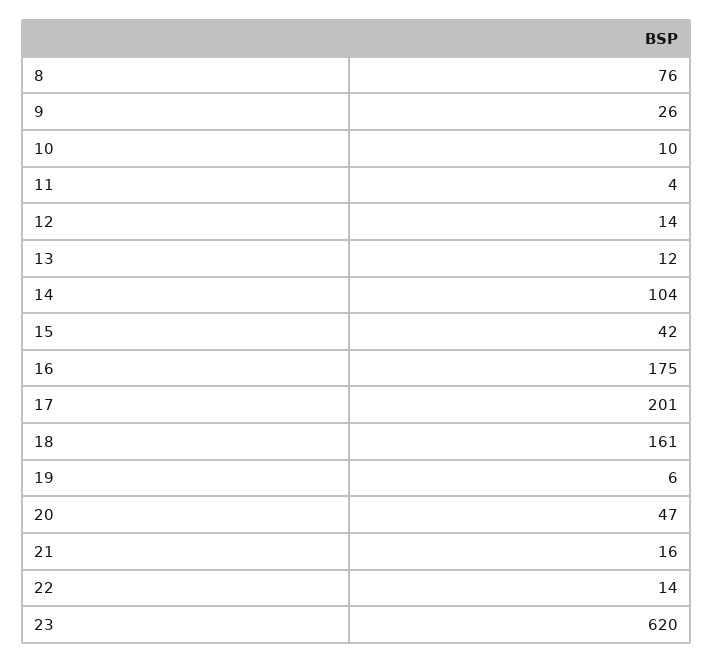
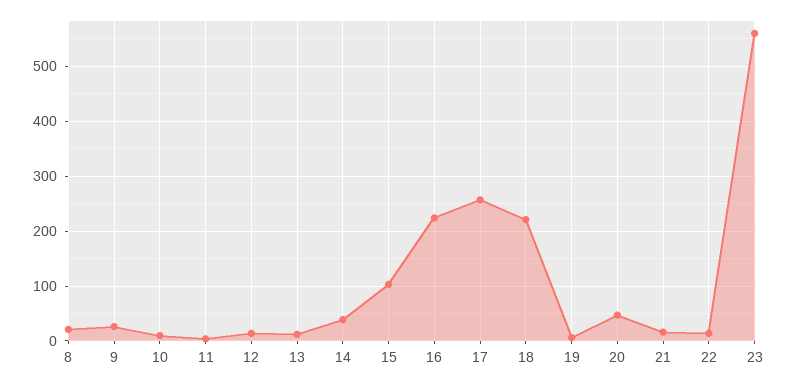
8: 76 -> 20
14: 104 -> 40
15: 42 -> 100
16: 175 -> 220
17: 201 -> 260
18: 161 -> 220
23: 620 -> 560

